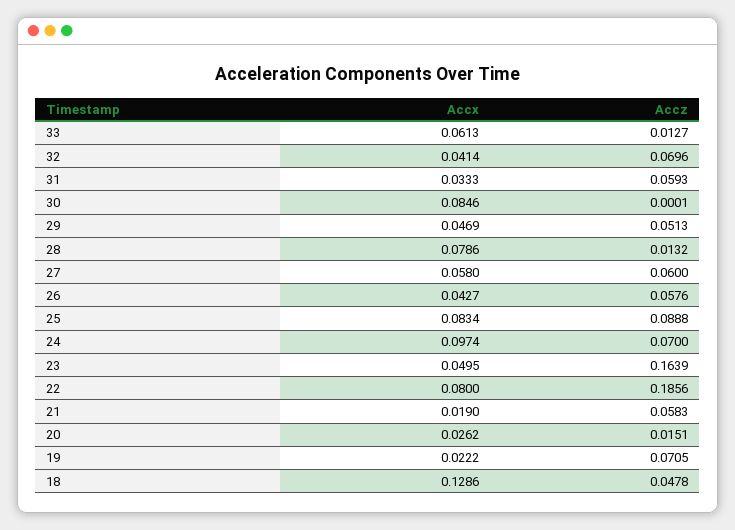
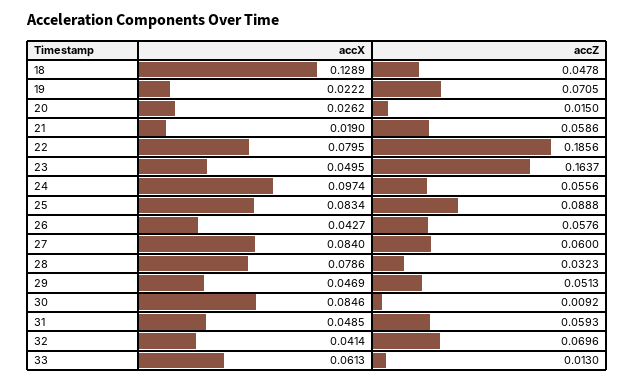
Accz, 33: 0.0127 -> 0.013
Accx, 31: 0.0333 -> 0.0485
Accz, 30: 0.0001 -> 0.0092
Accz, 28: 0.0132 -> 0.0323
Accx, 27: 0.058 -> 0.084
Accz, 24: 0.07 -> 0.0556
Accz, 23: 0.1639 -> 0.1637
Accx, 22: 0.08 -> 0.0795
Accz, 21: 0.0583 -> 0.0586
Accz, 20: 0.0151 -> 0.015
Accx, 18: 0.1286 -> 0.1289

